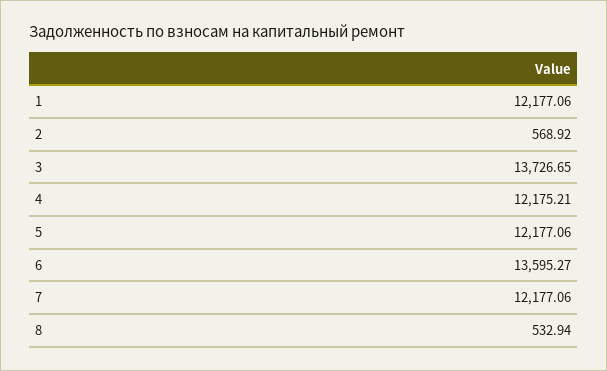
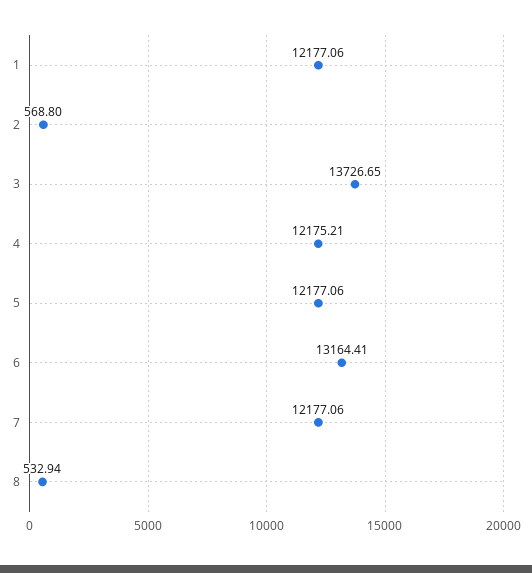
2: 568.92 -> 568.8
6: 13595.27 -> 13164.41

